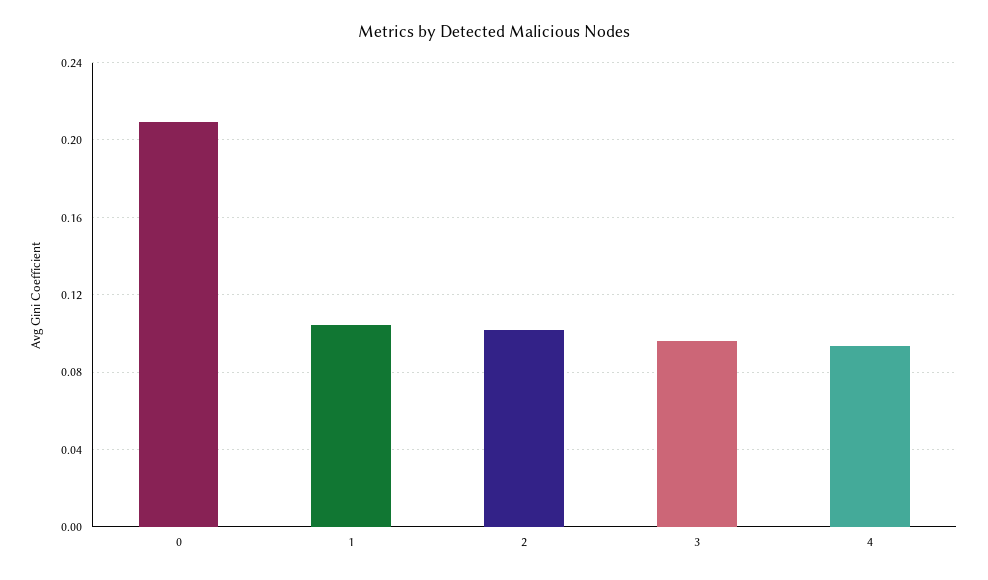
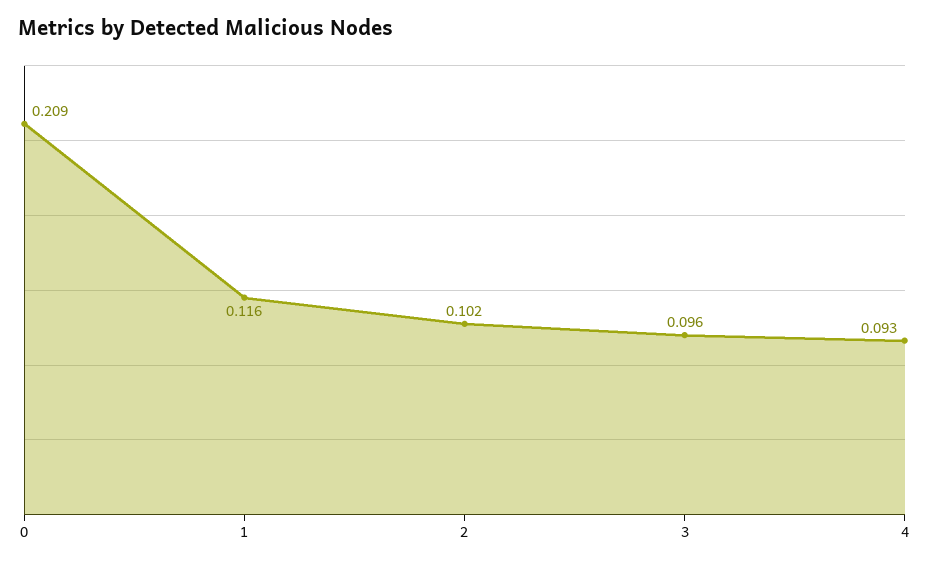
1: 0.105 -> 0.116

